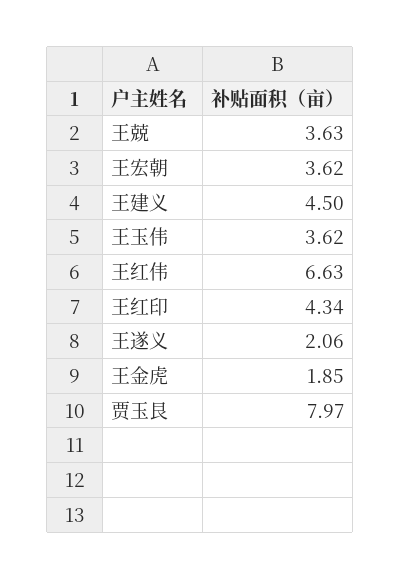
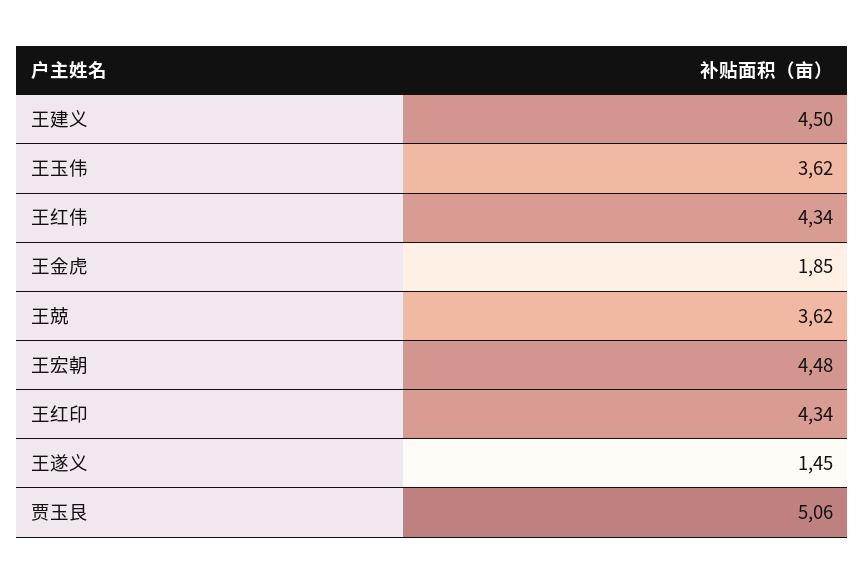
王兢: 3.63 -> 3.62
王宏朝: 3.62 -> 4.48
王红伟: 6.63 -> 4.34
王遂义: 2.06 -> 1.45
贾玉艮: 7.97 -> 5.06

